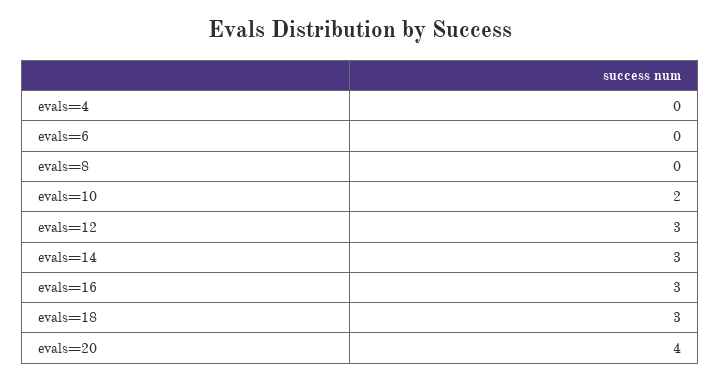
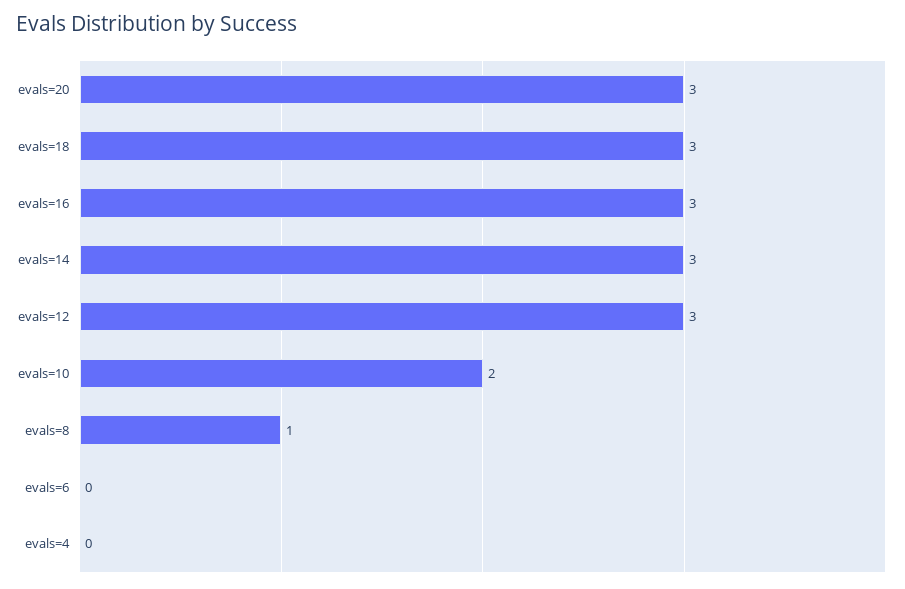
evals=8: 0 -> 1
evals=20: 4 -> 3

